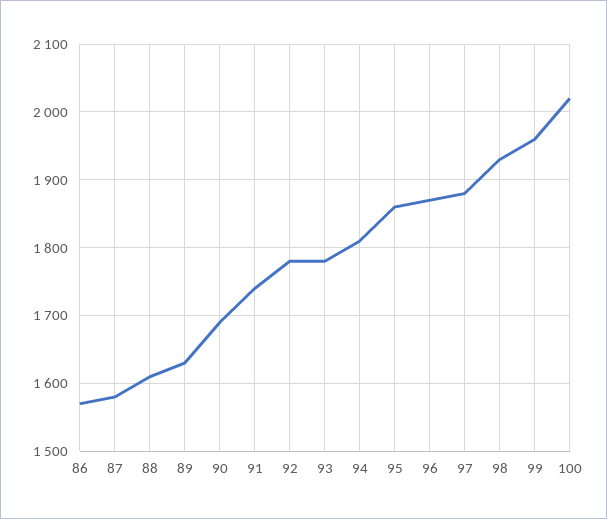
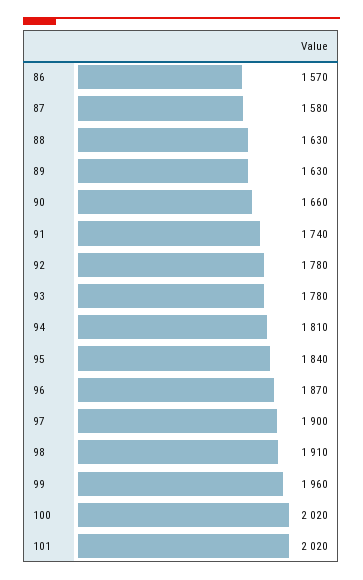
88: 1610 -> 1630
90: 1690 -> 1660
95: 1860 -> 1840
97: 1880 -> 1900
98: 1930 -> 1910
101: none -> 2020

